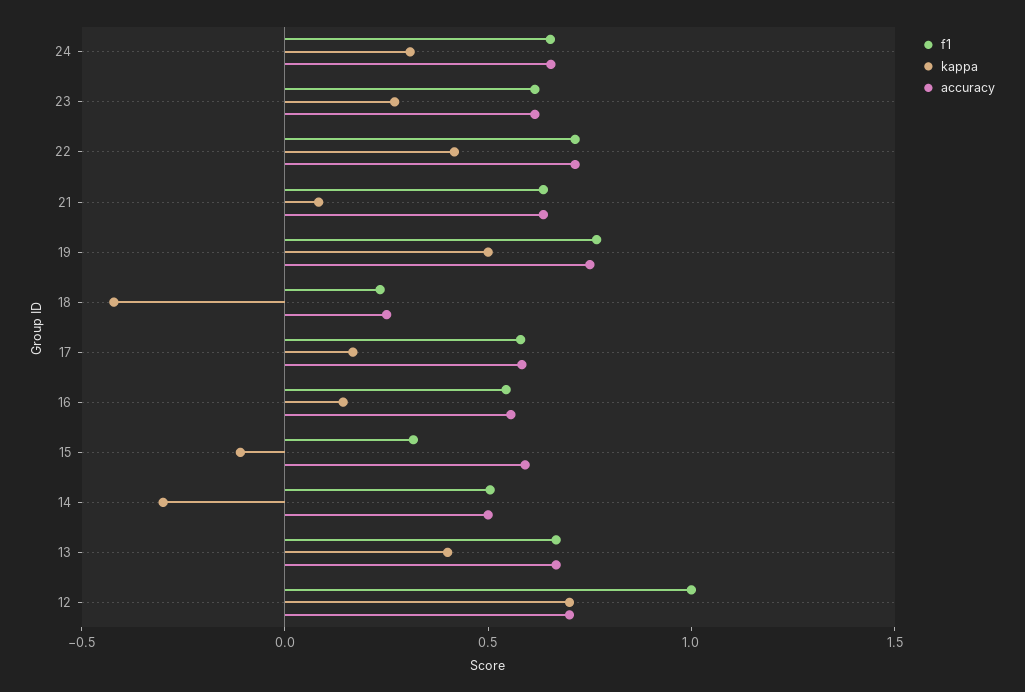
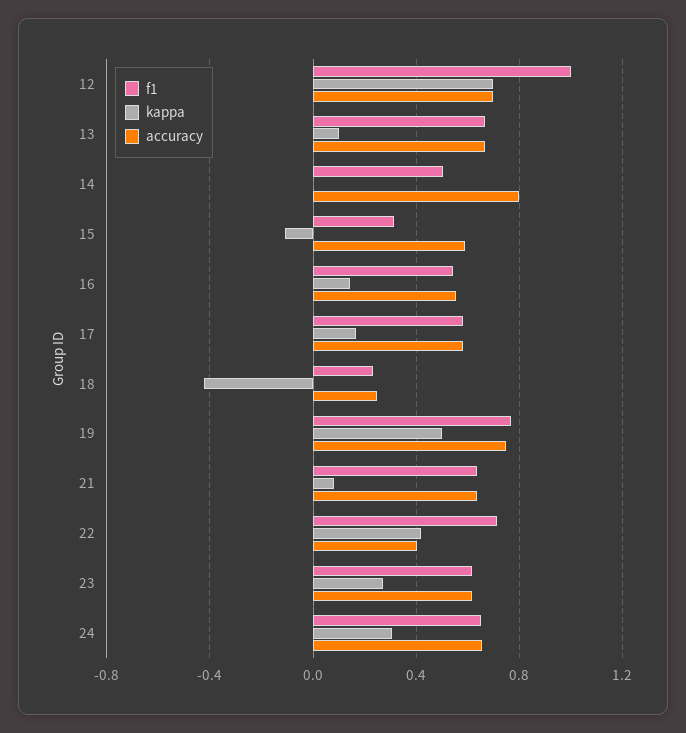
accuracy, 22: 0.7 -> 0.4
kappa, 14: -0.3 -> 0
accuracy, 14: 0.5 -> 0.8
kappa, 13: 0.4 -> 0.1

